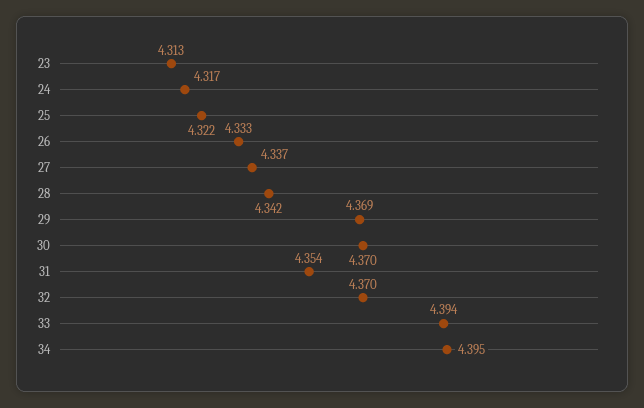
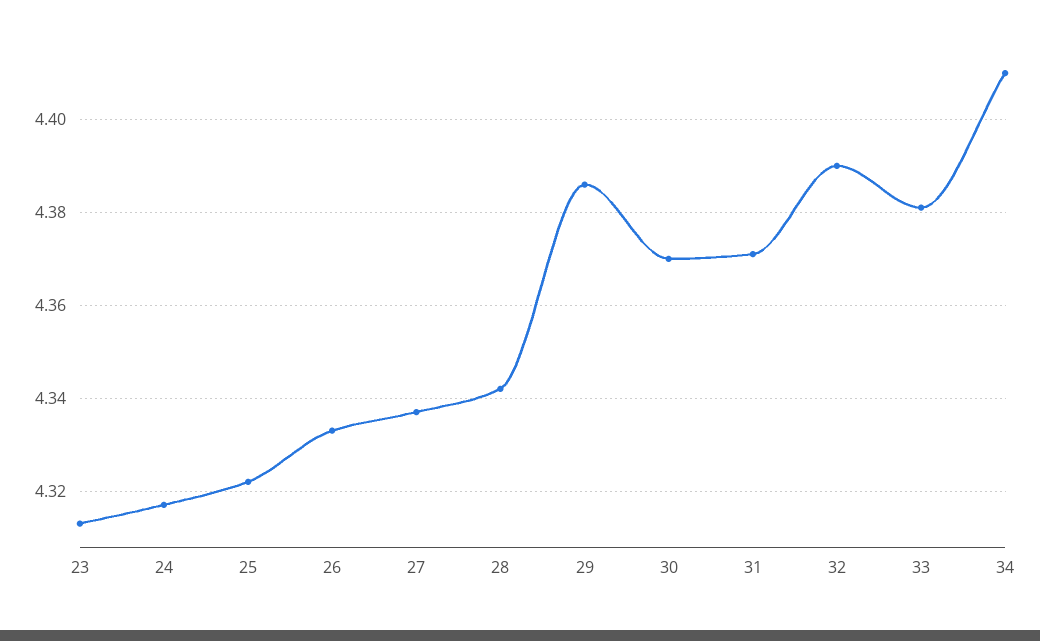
29: 4.369 -> 4.385
31: 4.354 -> 4.37
32: 4.37 -> 4.39
33: 4.394 -> 4.38
34: 4.395 -> 4.41

